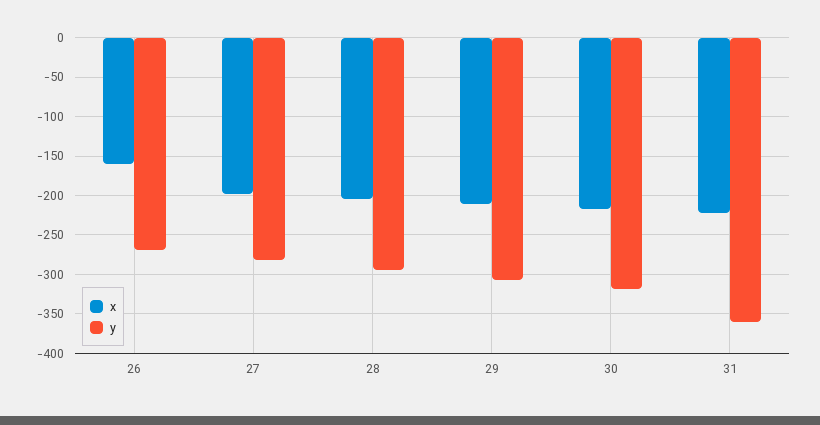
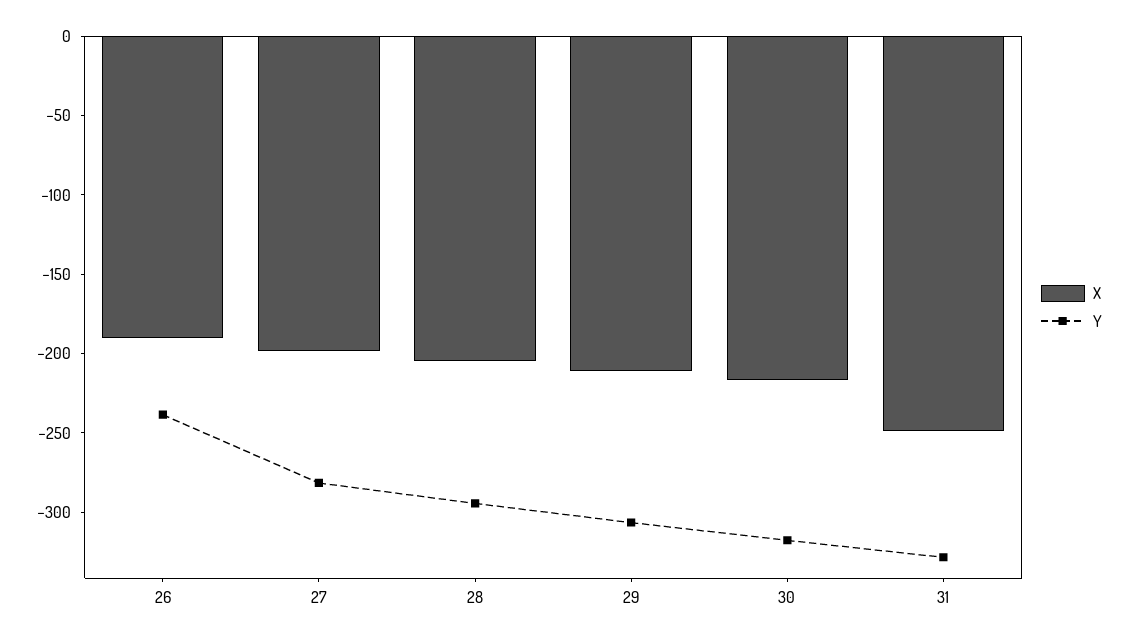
x, 26: -160 -> -190
y, 26: -270 -> -240
x, 31: -220 -> -250
y, 31: -360 -> -330

